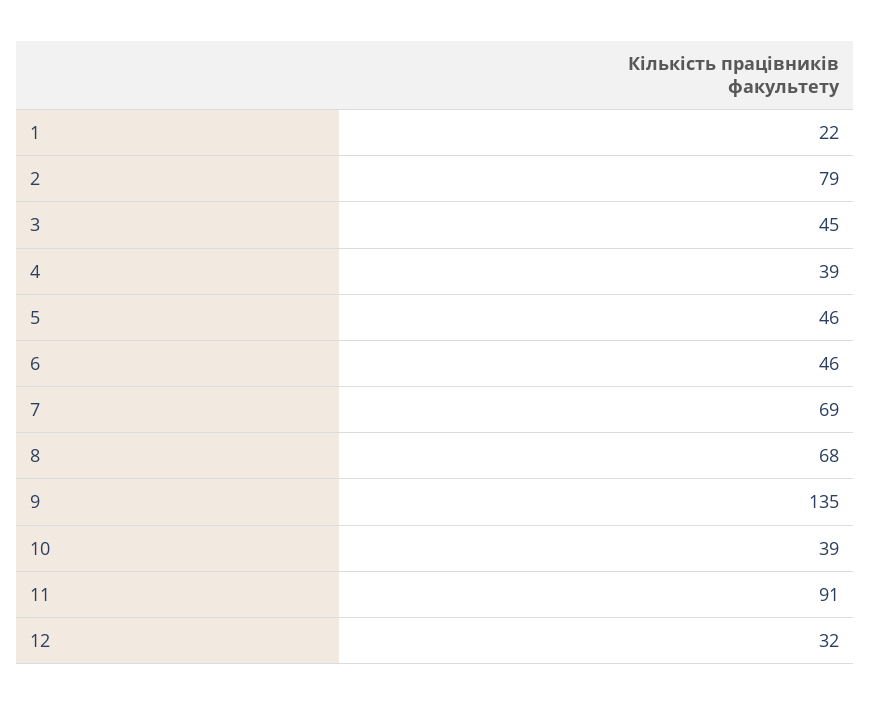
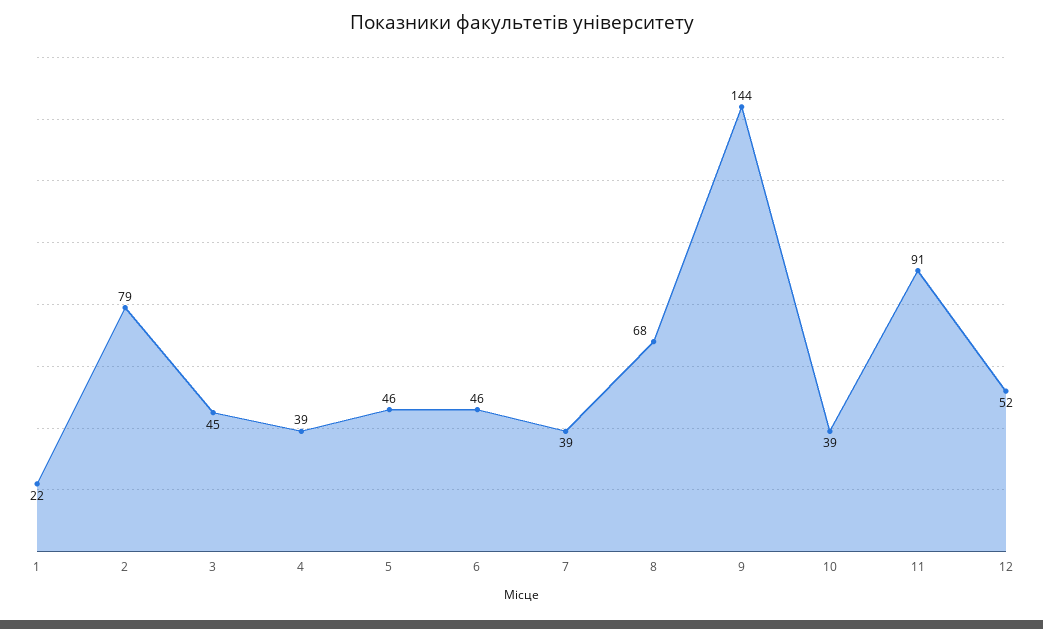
7: 69 -> 39
9: 135 -> 144
12: 32 -> 52

